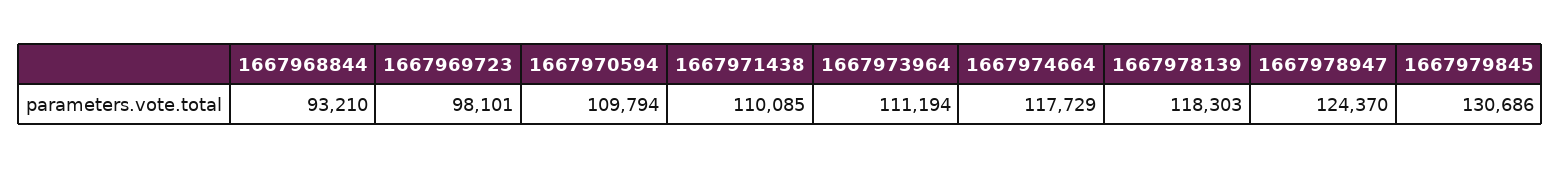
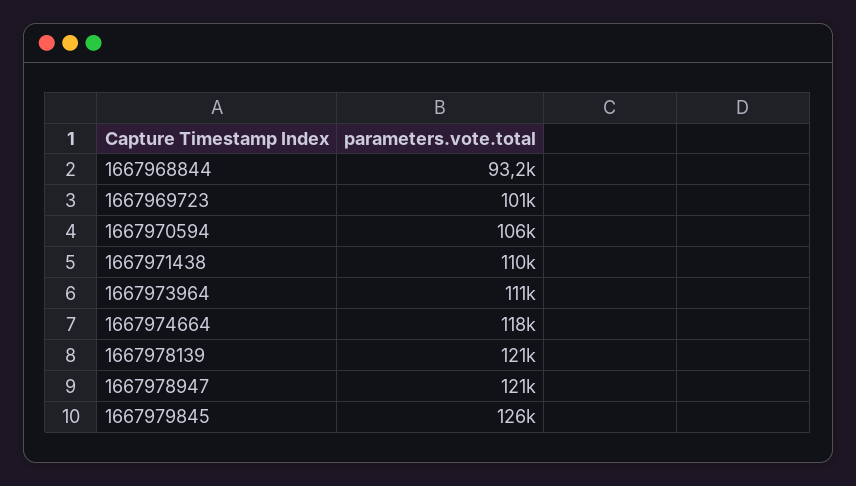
1667969723: 98101 -> 101000
1667970594: 109794 -> 106000
1667978139: 118303 -> 121000
1667978947: 124370 -> 121000
1667979845: 130686 -> 126000

